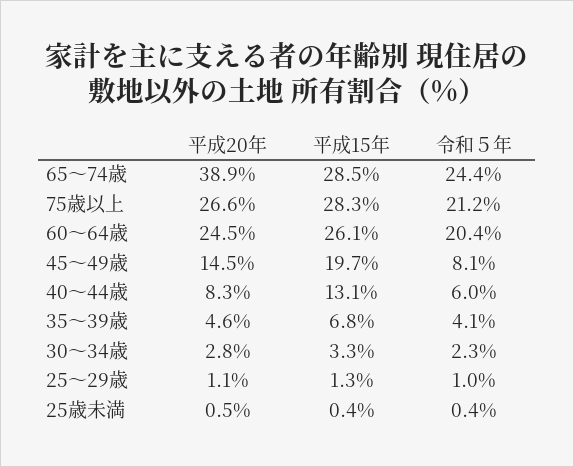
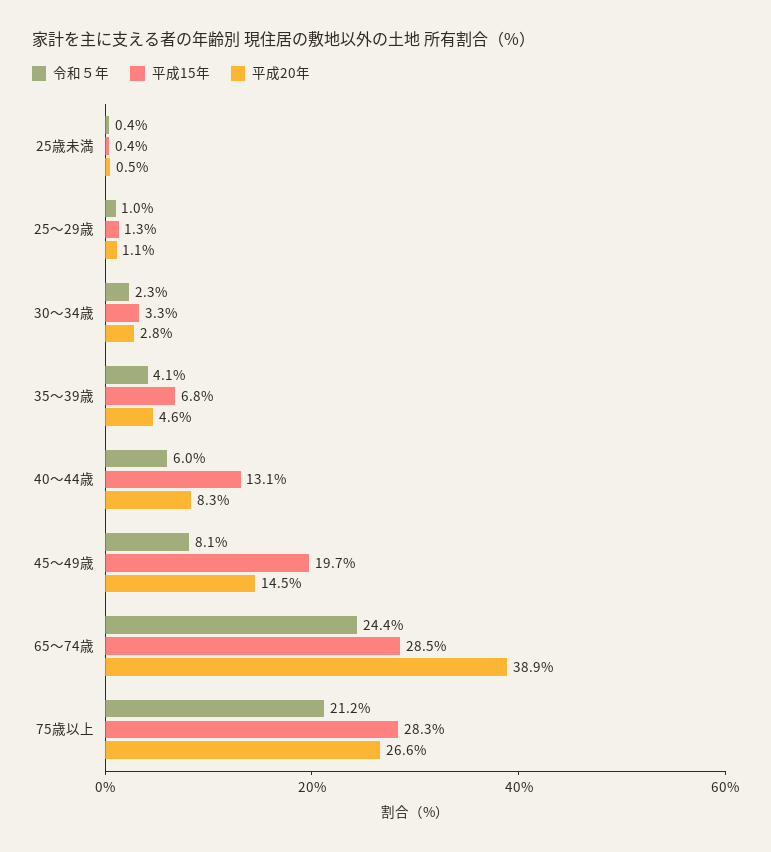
平成20年, 60～64歳: 24.5 -> none
平成15年, 60～64歳: 26.1 -> none
令和５年, 60～64歳: 20.4 -> none

